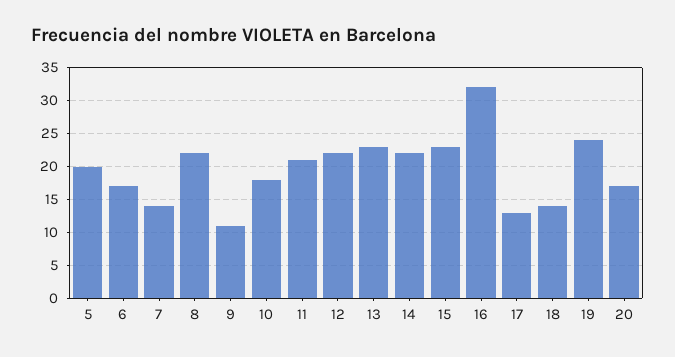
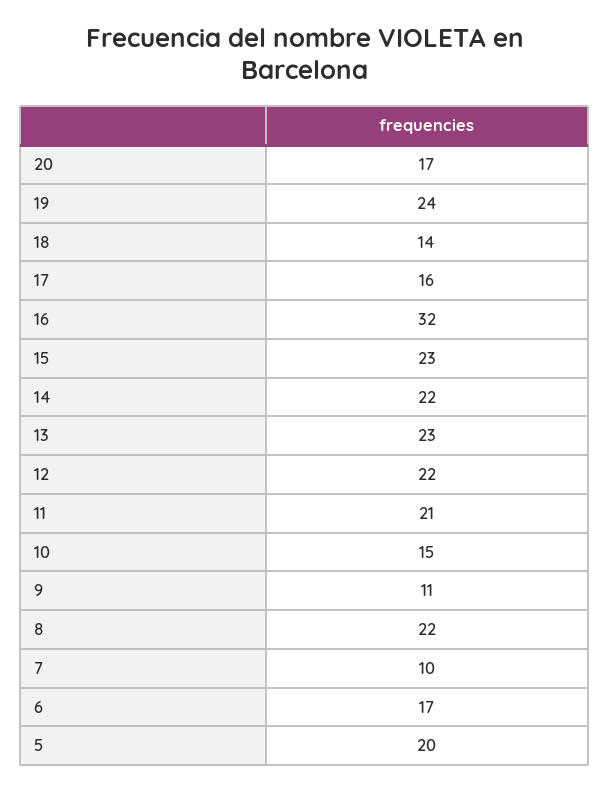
7: 14 -> 10
10: 18 -> 15
17: 13 -> 16

